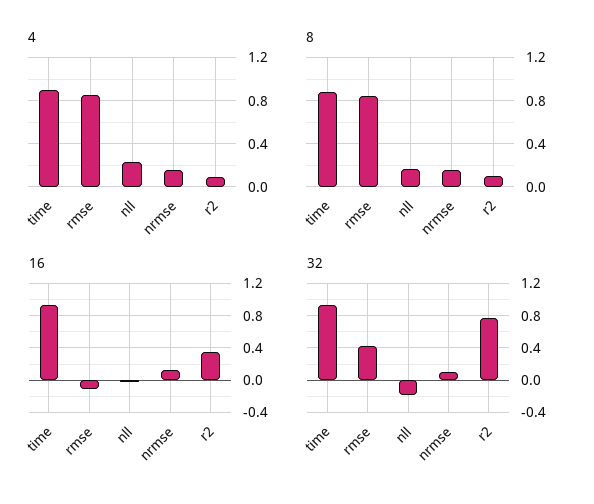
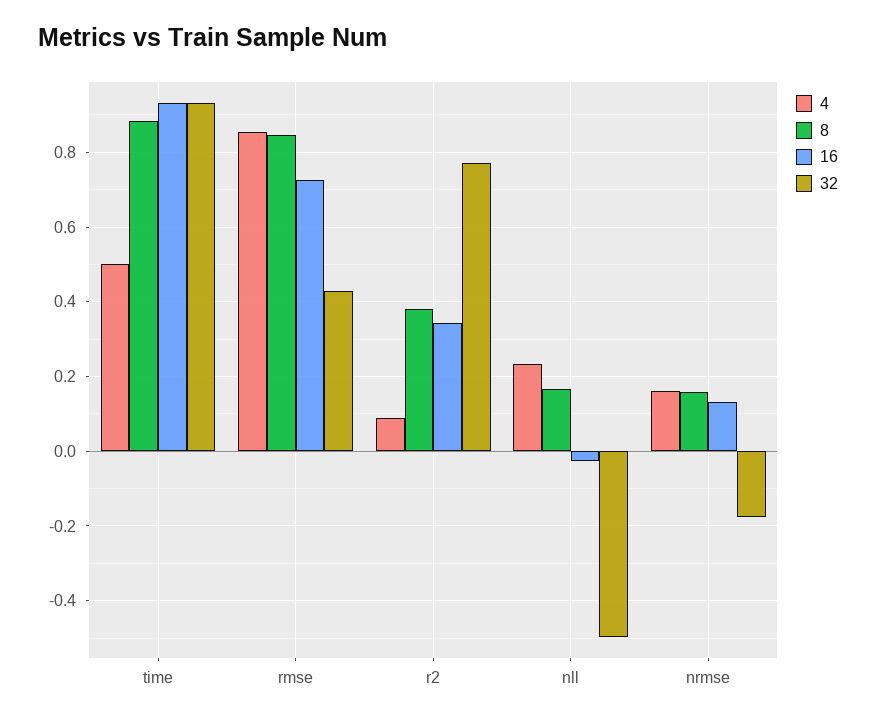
4, time: 0.9 -> 0.5
8, r2: 0.1 -> 0.38
16, rmse: -0.1 -> 0.72
32, nll: -0.2 -> -0.5
32, nrmse: 0.1 -> -0.18

